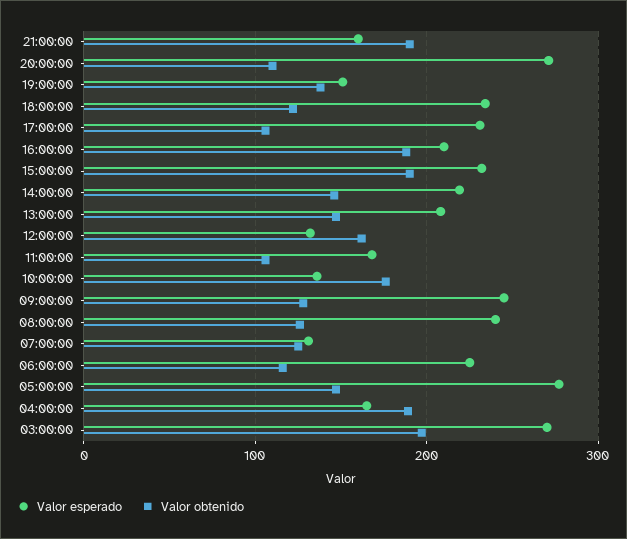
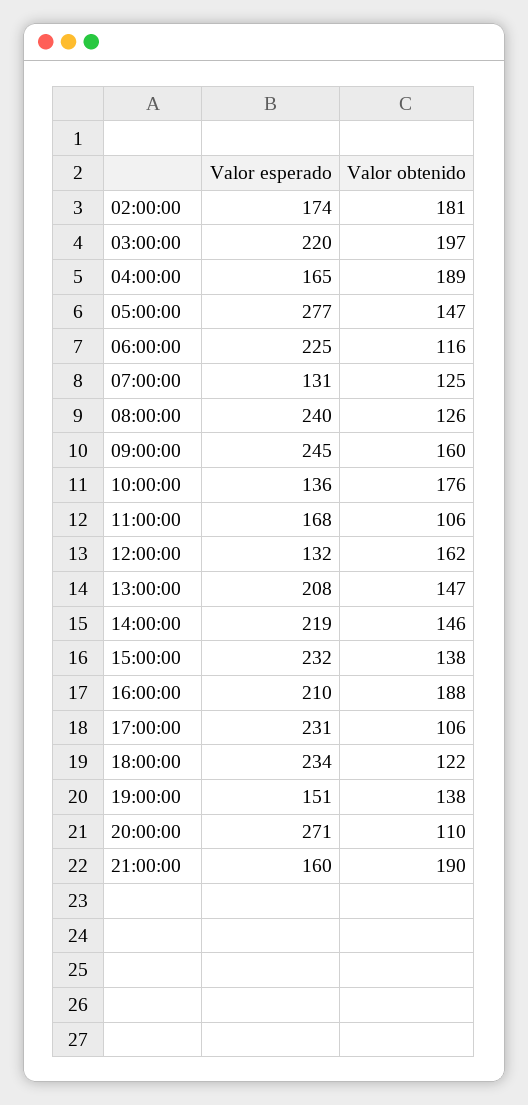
Valor obtenido, 15:00:00: 190 -> 138
Valor obtenido, 09:00:00: 130 -> 160
Valor esperado, 03:00:00: 270 -> 220
Valor esperado, 02:00:00: none -> 174
Valor obtenido, 02:00:00: none -> 181

